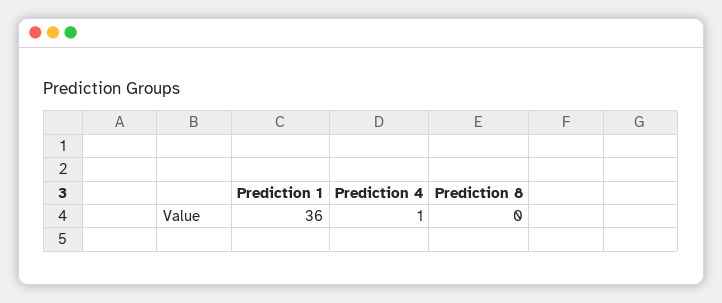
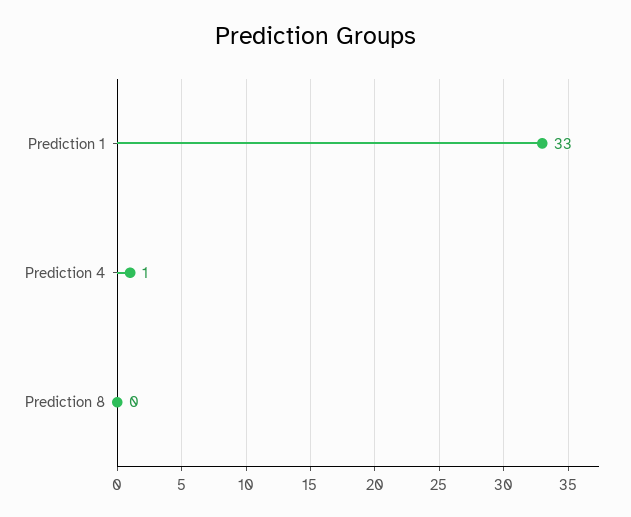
Prediction 1: 36 -> 33

